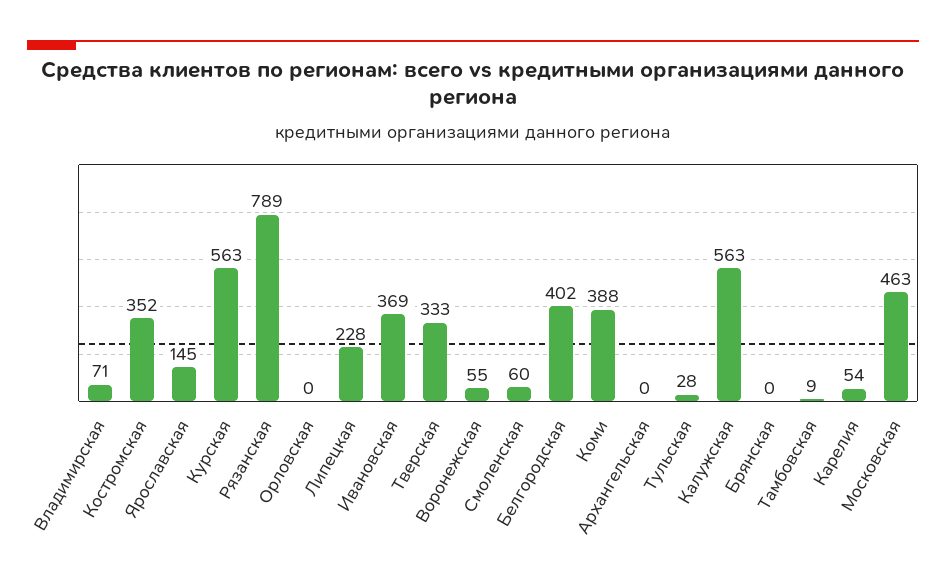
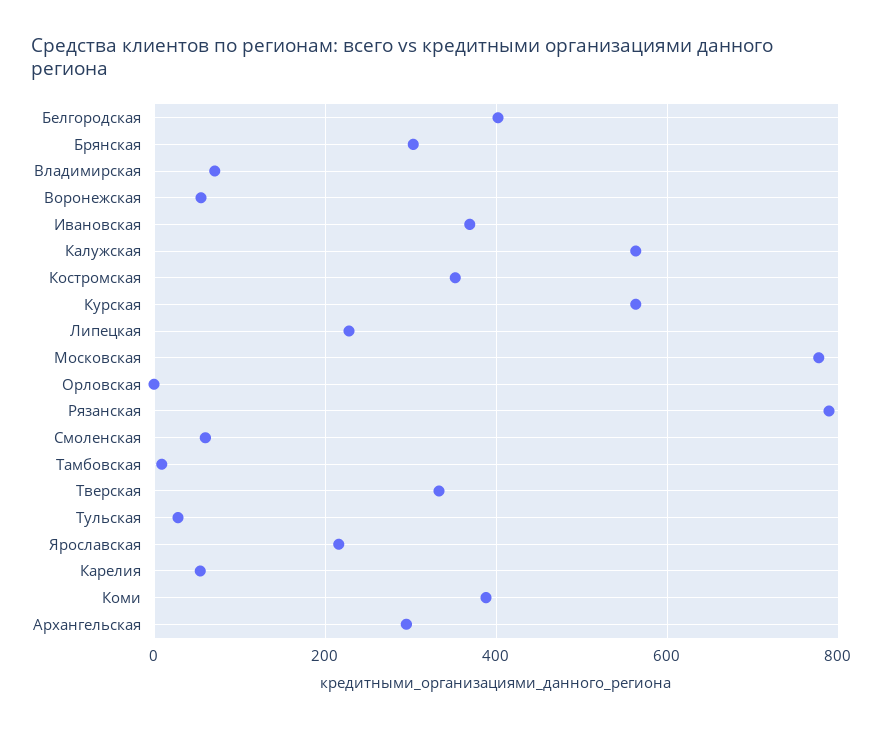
Ярославская: 145 -> 220
Архангельская: 0 -> 300
Брянская: 0 -> 300
Московская: 463 -> 780

